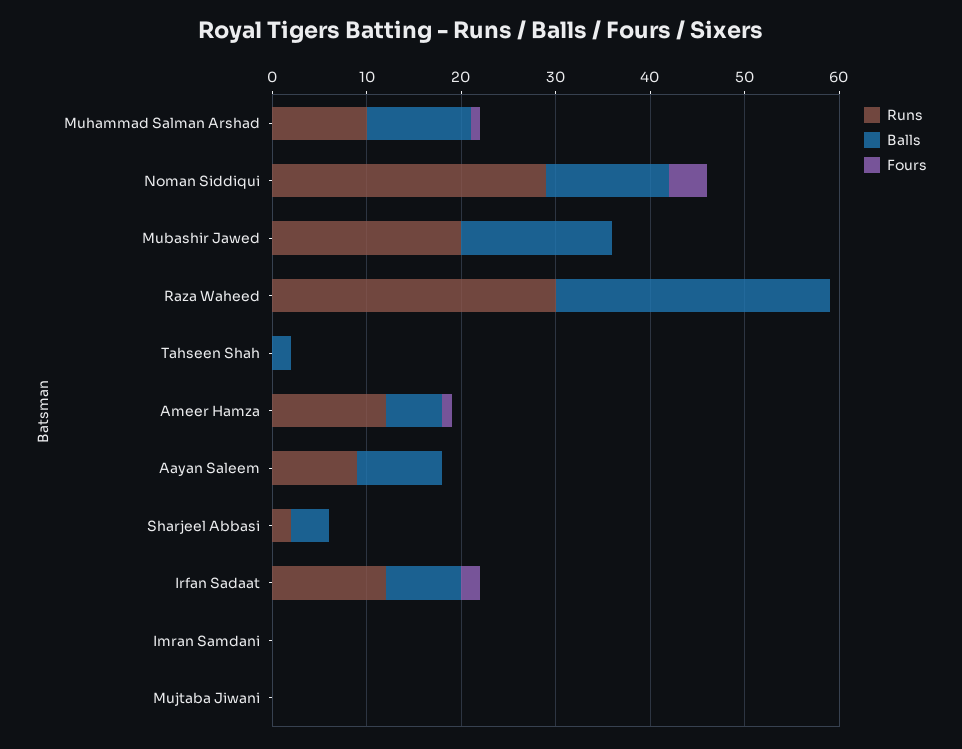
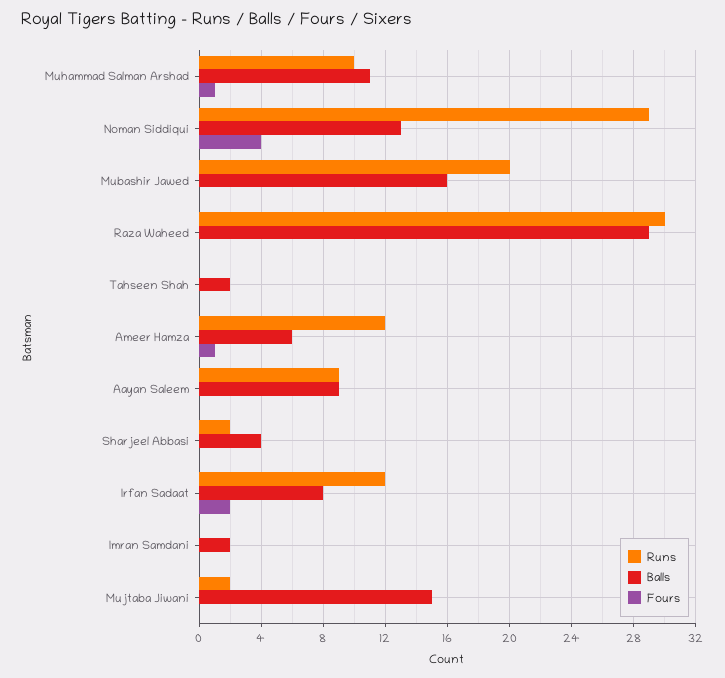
Balls, Imran Samdani: 0 -> 2
Runs, Mujtaba Jiwani: 0 -> 2
Balls, Mujtaba Jiwani: 0 -> 15

